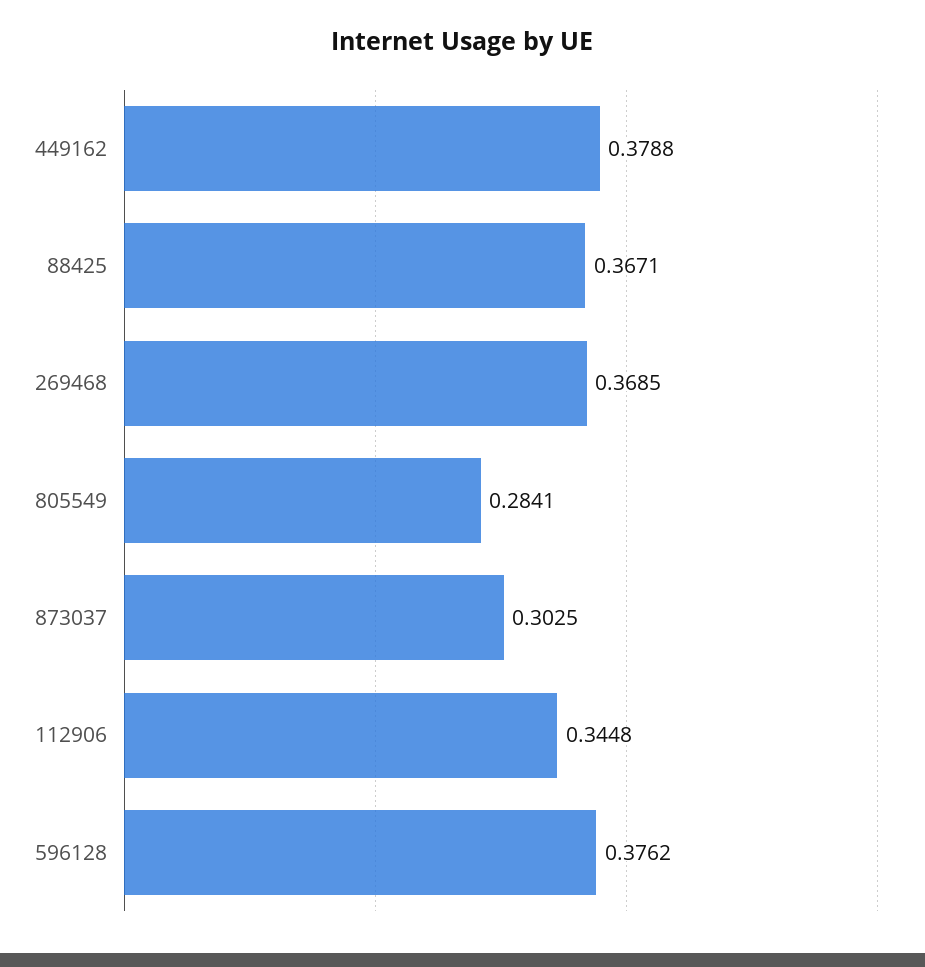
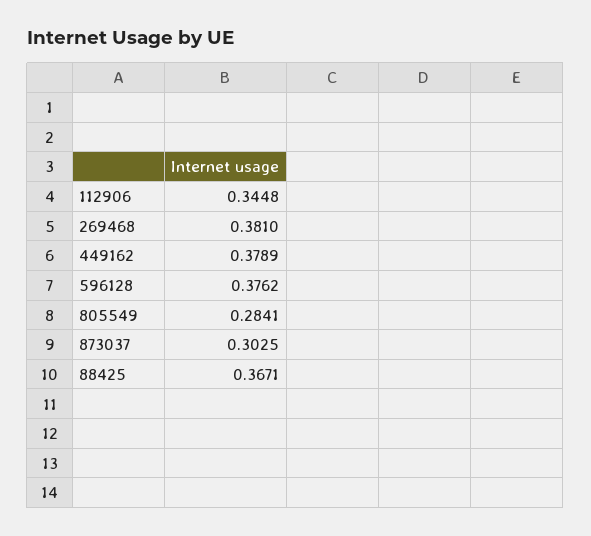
449162: 0.3788 -> 0.3789
269468: 0.3685 -> 0.381

